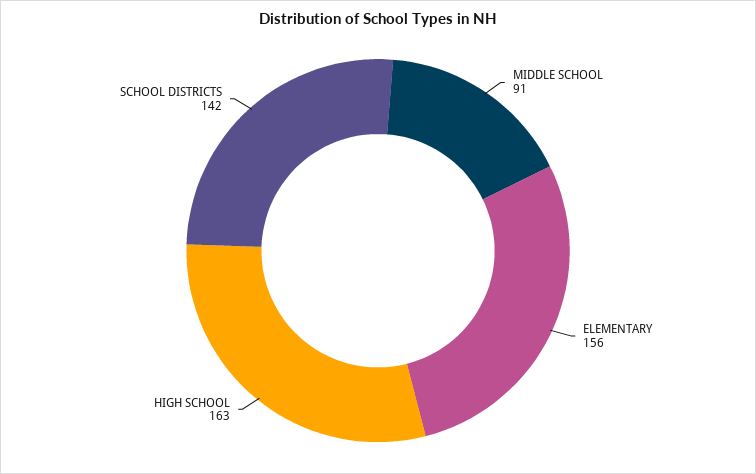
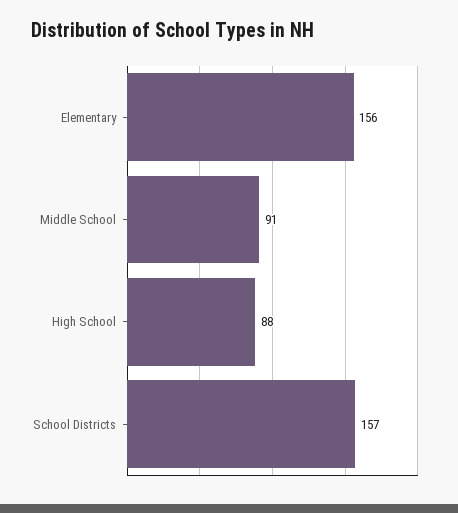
HIGH SCHOOL: 163 -> 88
SCHOOL DISTRICTS: 142 -> 157

